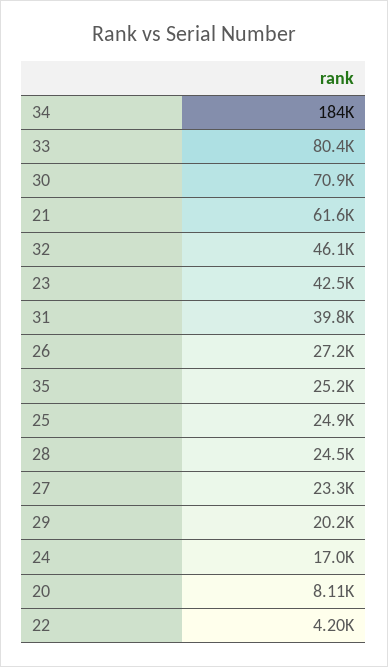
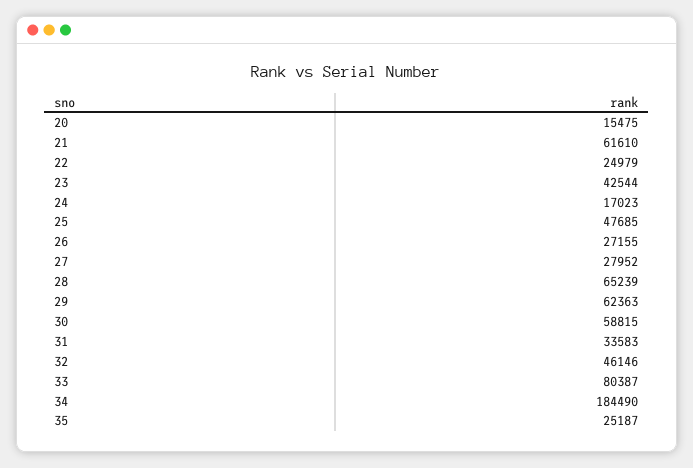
30: 70900 -> 58815
31: 39800 -> 33583
25: 24900 -> 47685
28: 24500 -> 65239
27: 23300 -> 27952
29: 20200 -> 62363
20: 8110 -> 15475
22: 4200 -> 24979

